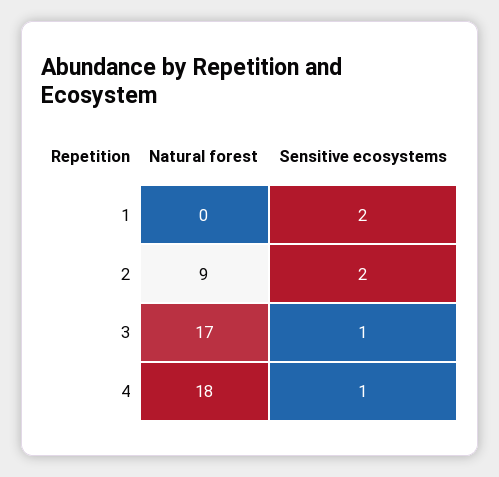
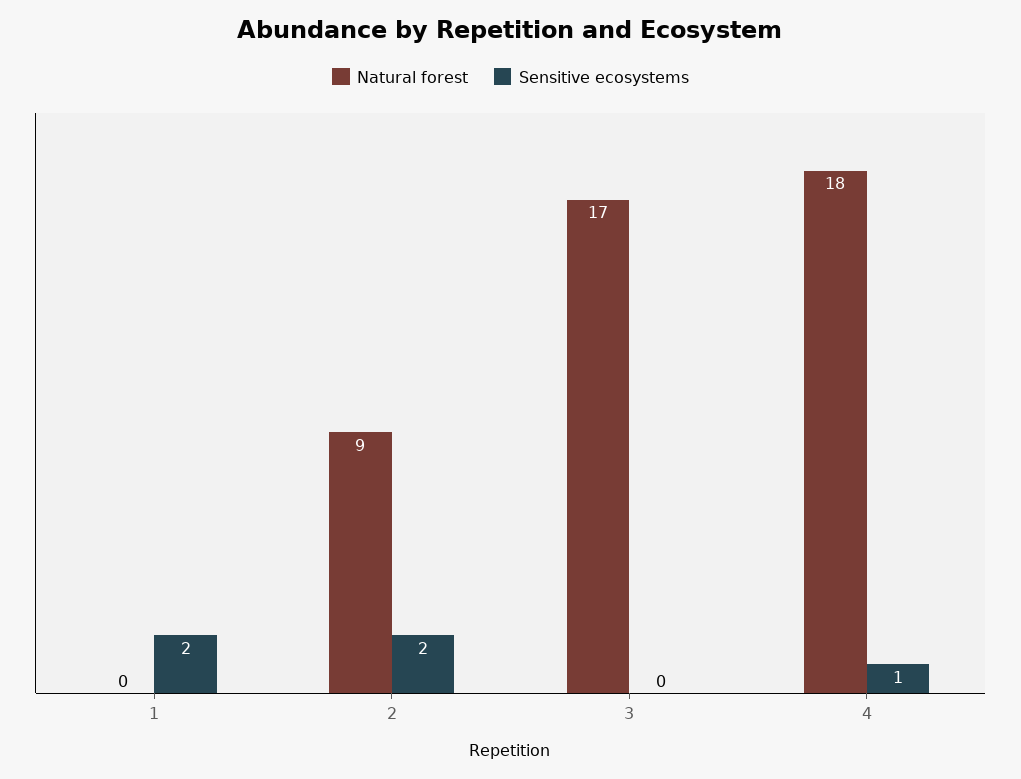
Sensitive ecosystems, 3: 1 -> 0

